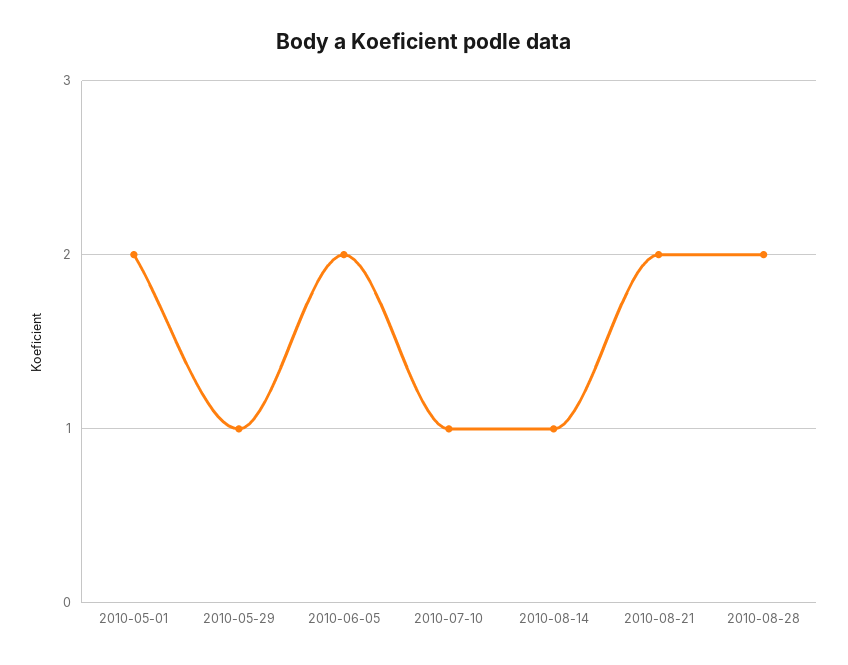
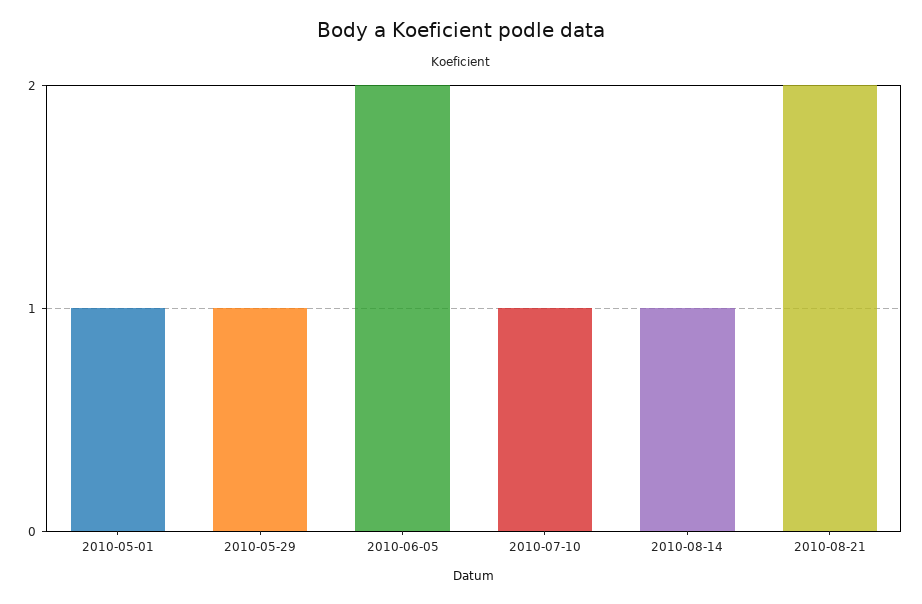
2010-05-01: 2 -> 1
2010-08-28: 2 -> none

